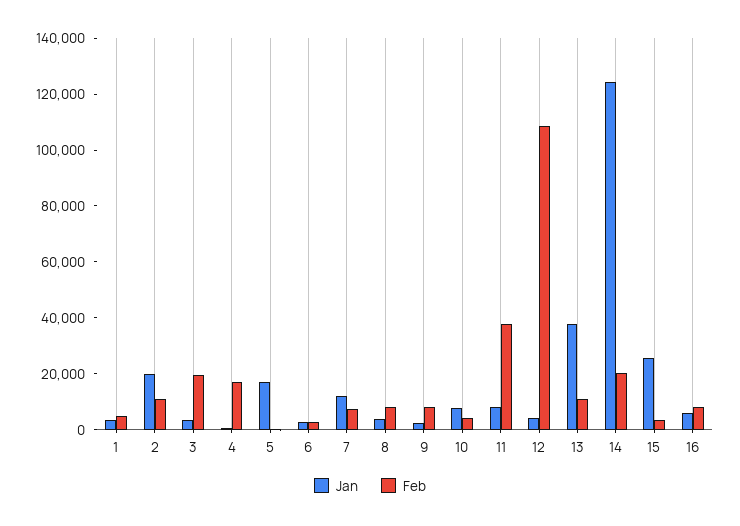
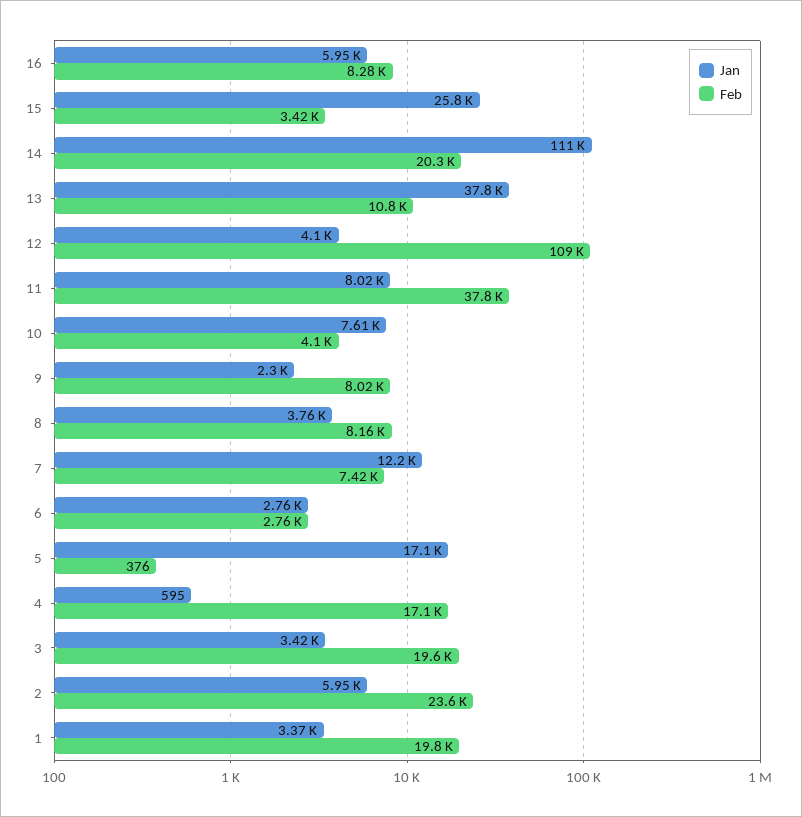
Feb, 1: 5000 -> 19800
Jan, 2: 20000 -> 5950
Feb, 2: 10000 -> 23600
Jan, 14: 125000 -> 111000

